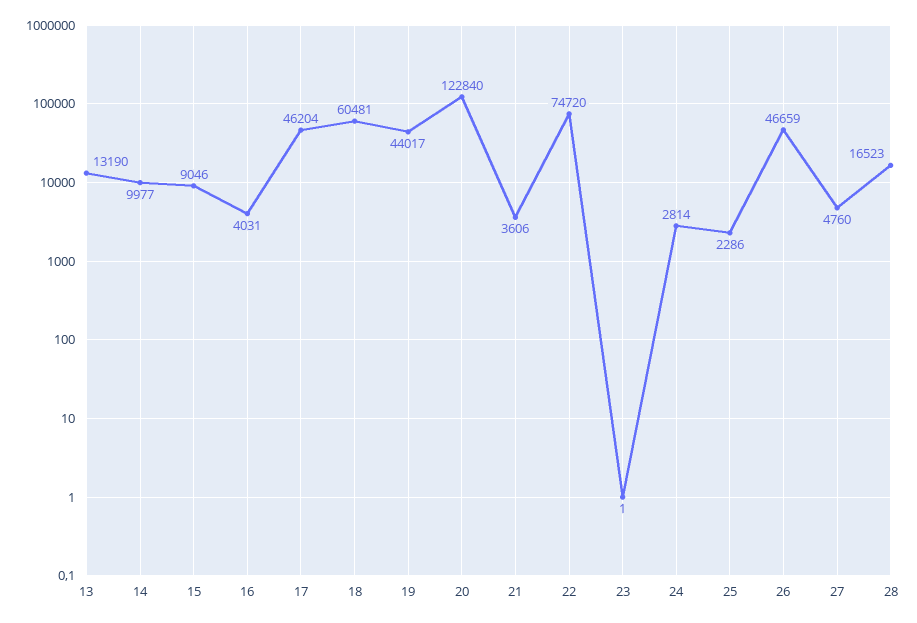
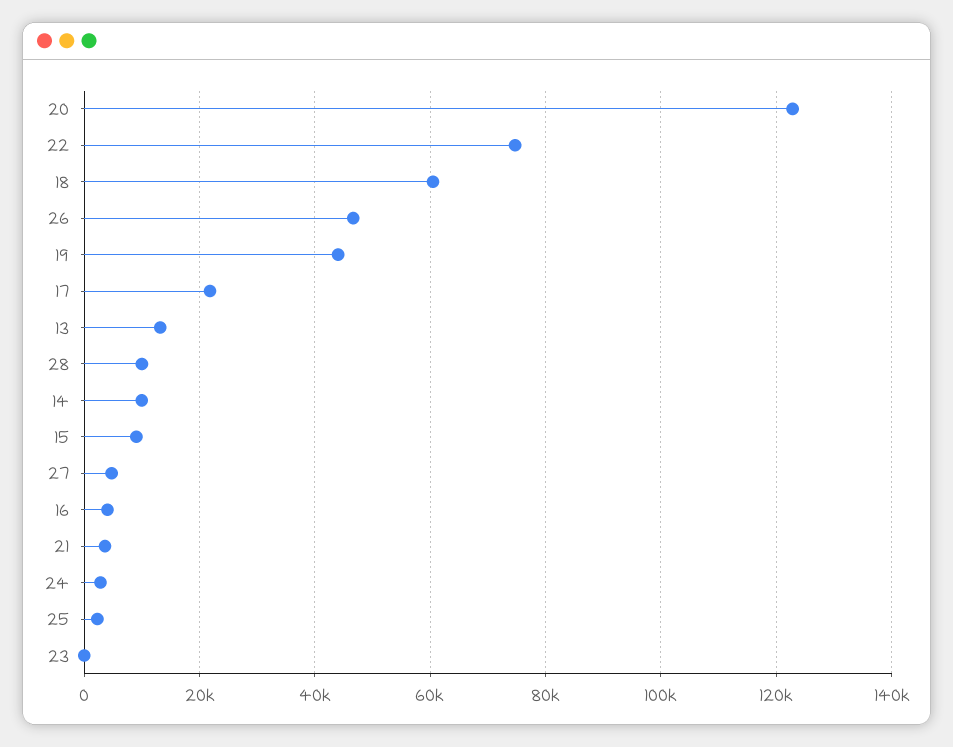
17: 46204 -> 22000
28: 16523 -> 10000

